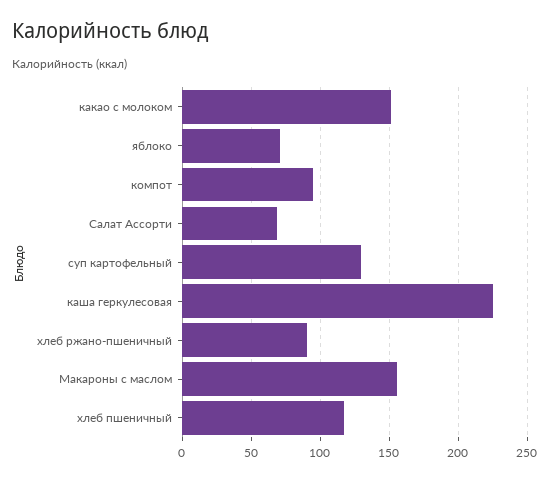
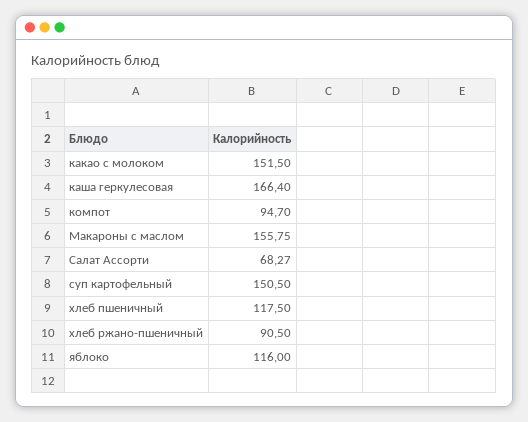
яблоко: 70 -> 116
суп картофельный: 130 -> 150.5
каша геркулесовая: 225 -> 166.4

